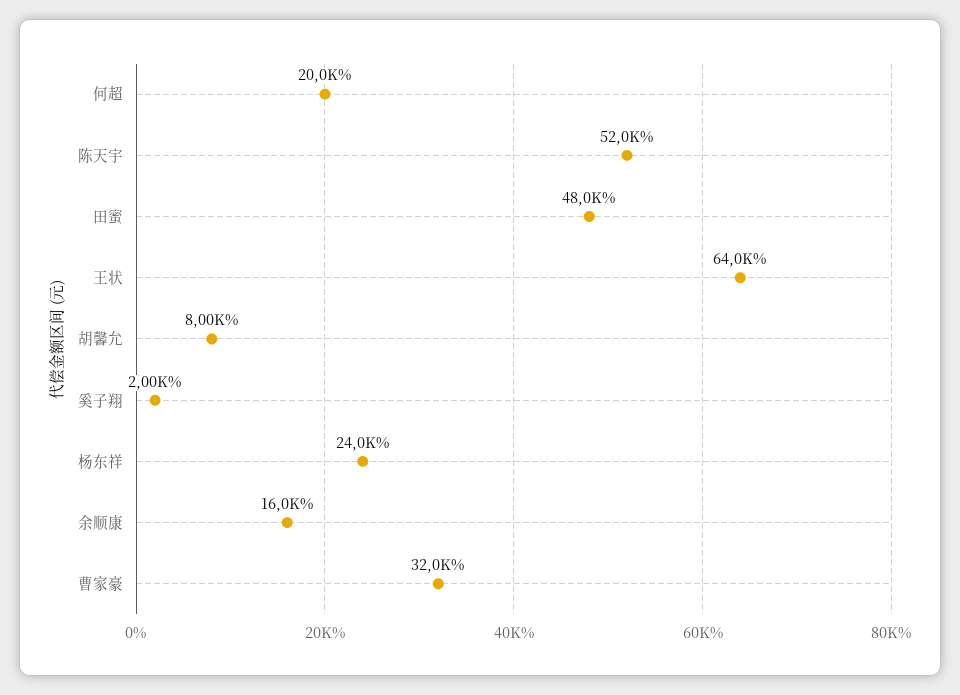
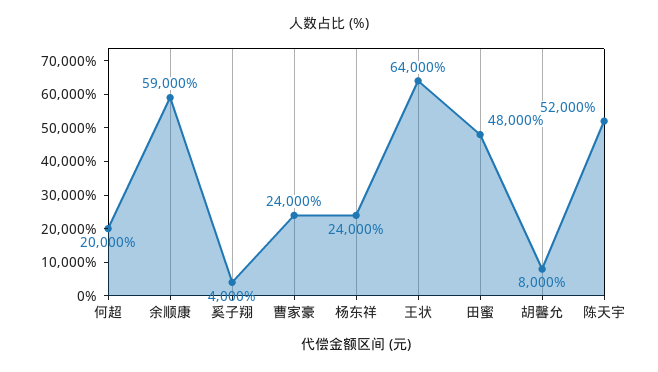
奚子翔: 2000 -> 4000
余顺康: 16000 -> 59000
曹家豪: 32000 -> 24000

